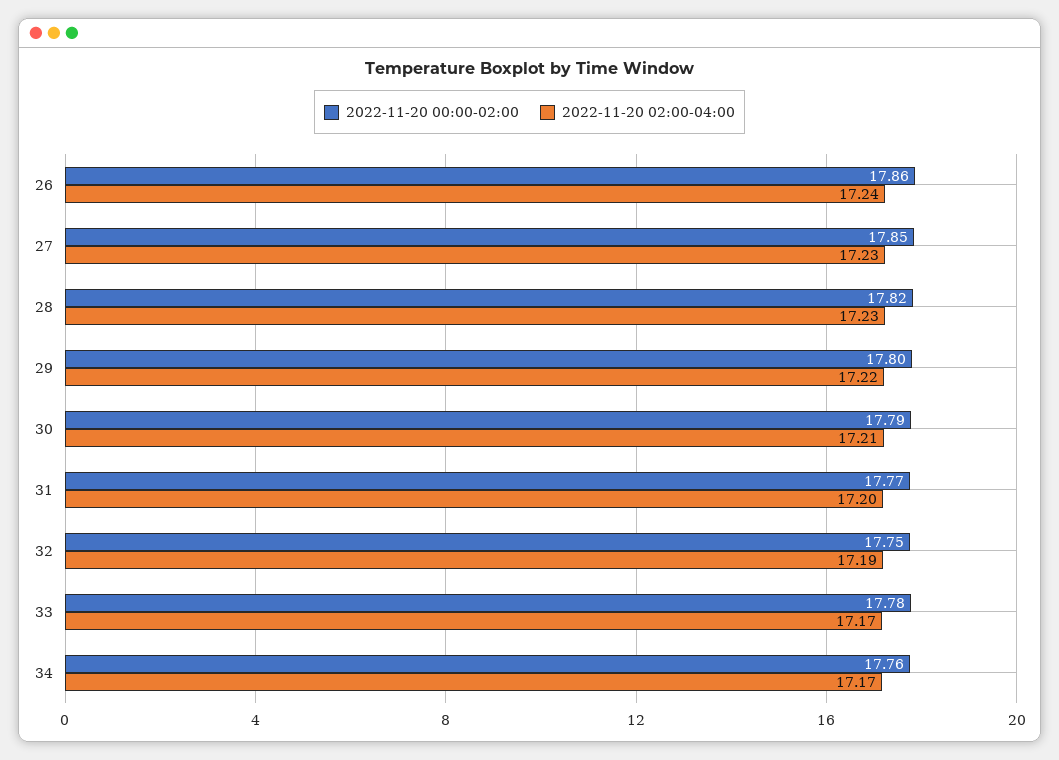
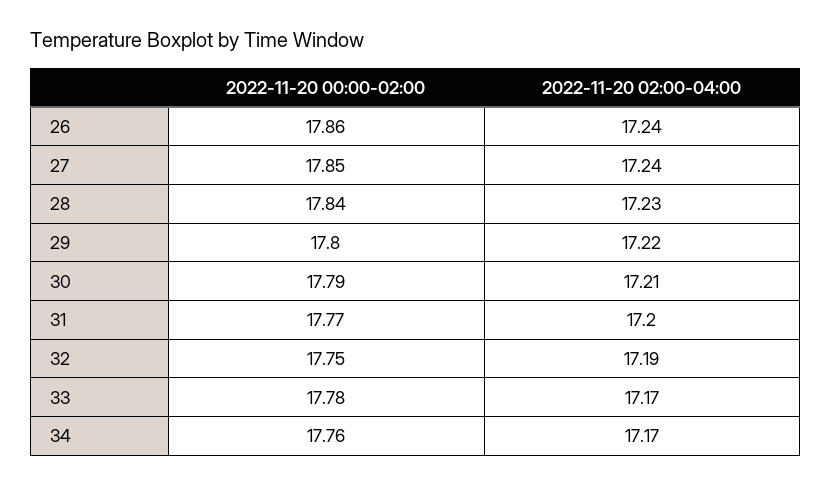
2022-11-20 02:00-04:00, 27: 17.23 -> 17.24
2022-11-20 00:00-02:00, 28: 17.82 -> 17.84

